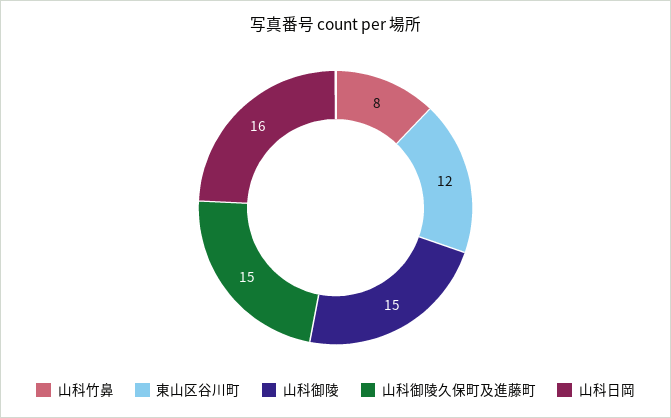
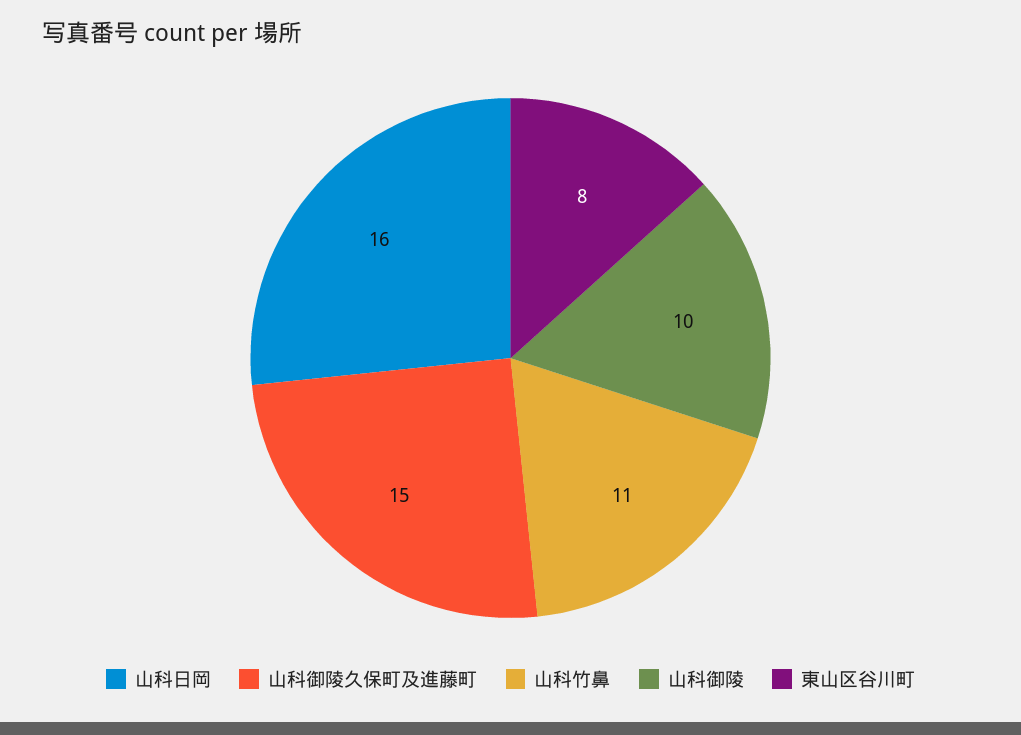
山科竹鼻: 8 -> 11
東山区谷川町: 12 -> 8
山科御陵: 15 -> 10

